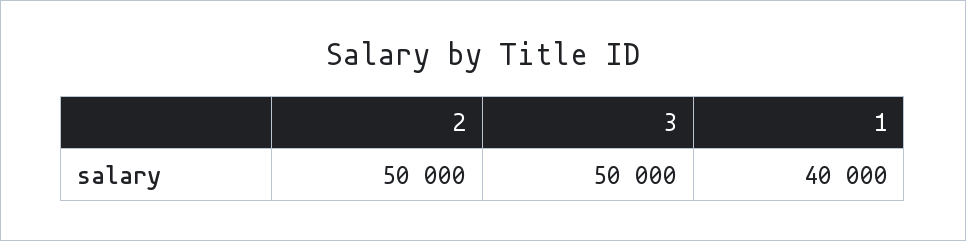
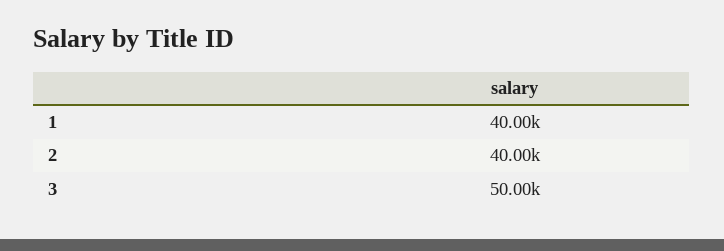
2: 50000 -> 40000

